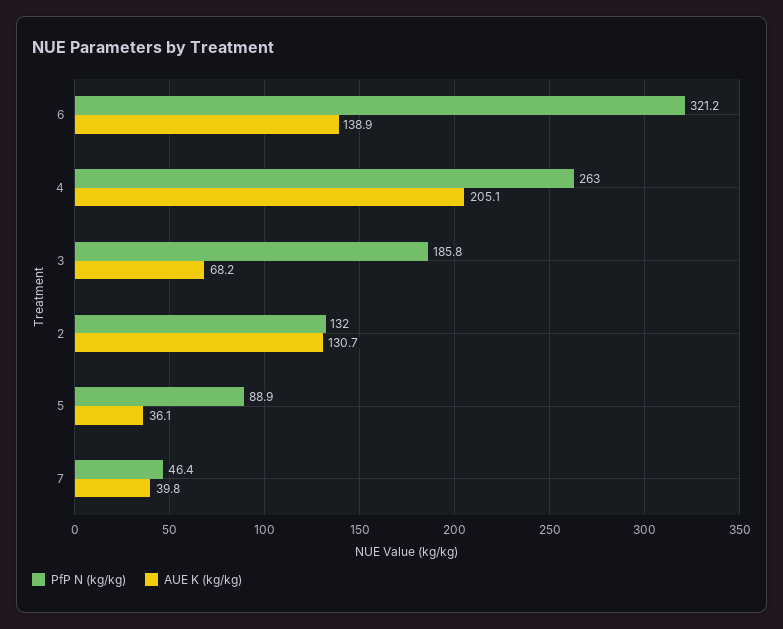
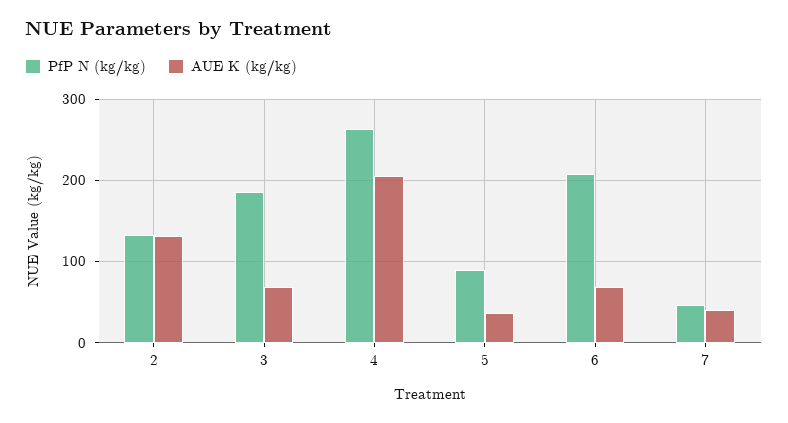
PfP N (kg/kg), 6: 321.2 -> 210
AUE K (kg/kg), 6: 138.9 -> 70

